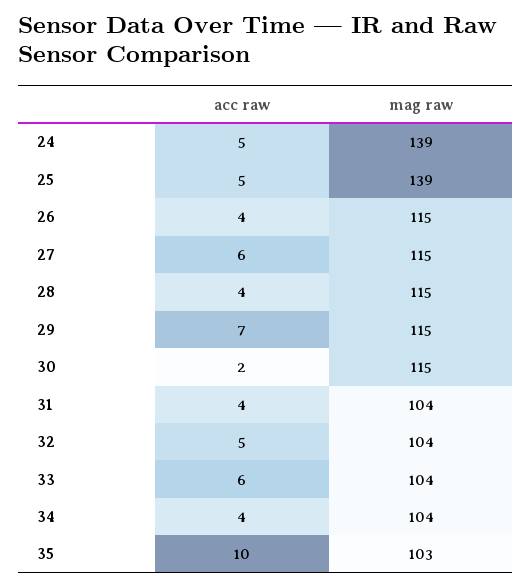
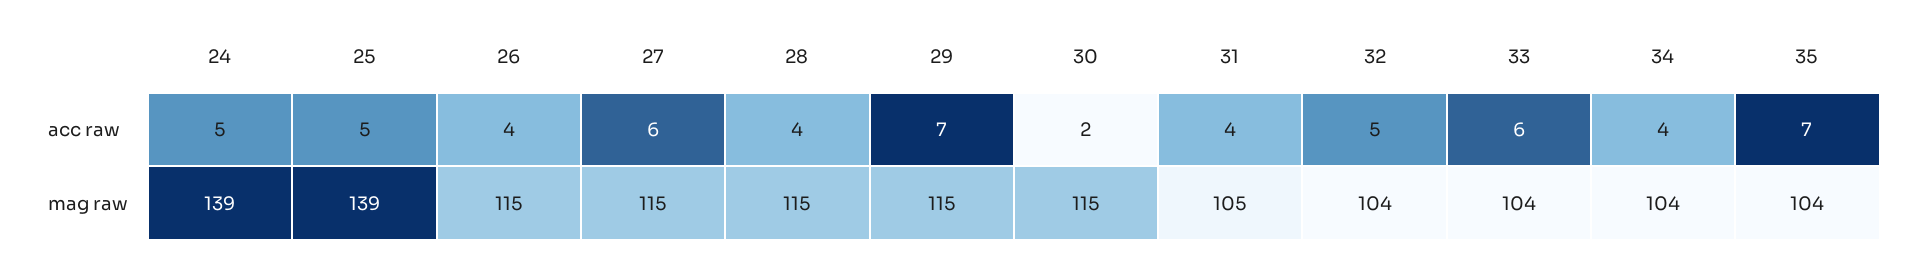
mag raw, 31: 104 -> 105
acc raw, 35: 10 -> 7
mag raw, 35: 103 -> 104

